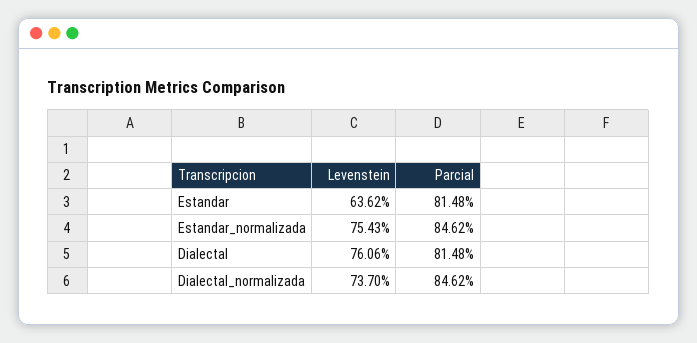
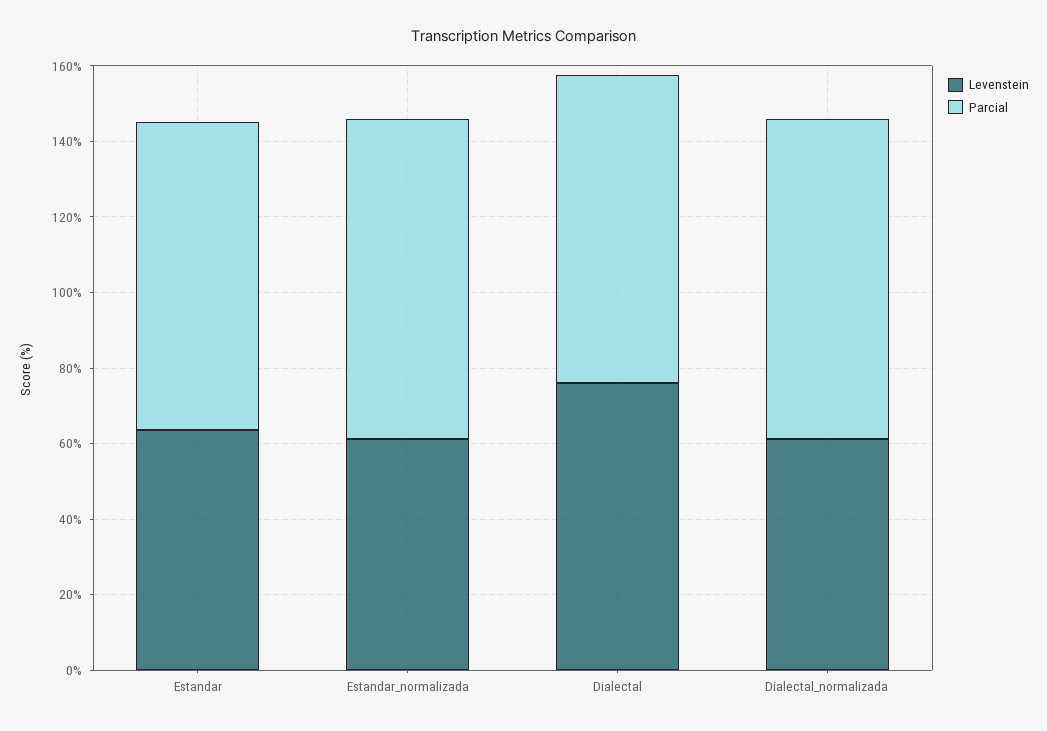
Levenstein, Estandar_normalizada: 75.43 -> 60
Levenstein, Dialectal_normalizada: 73.7 -> 60

